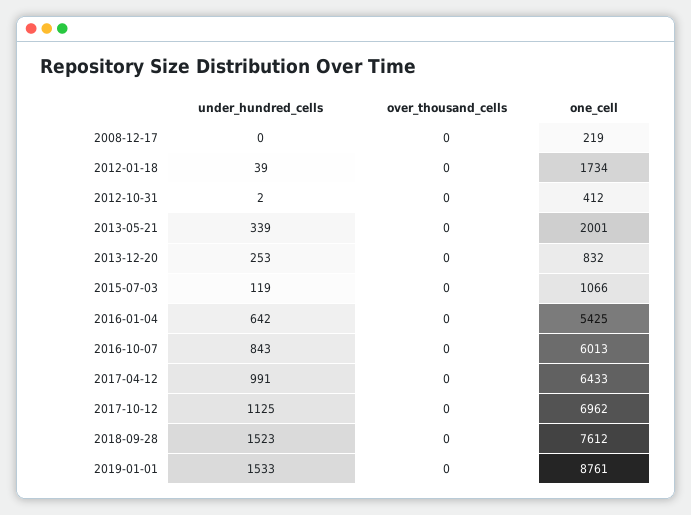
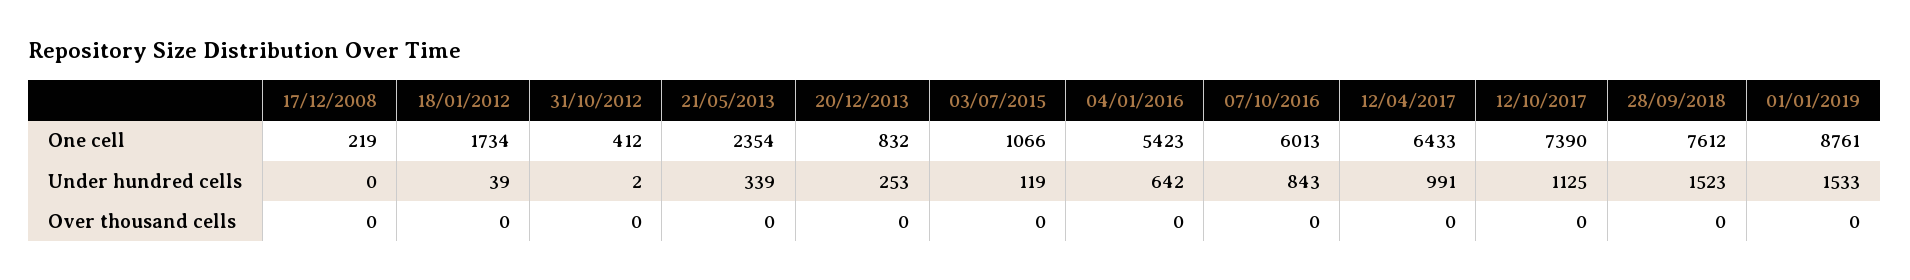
one_cell, 2013-05-21: 2001 -> 2354
one_cell, 2016-01-04: 5425 -> 5423
one_cell, 2017-10-12: 6962 -> 7390

